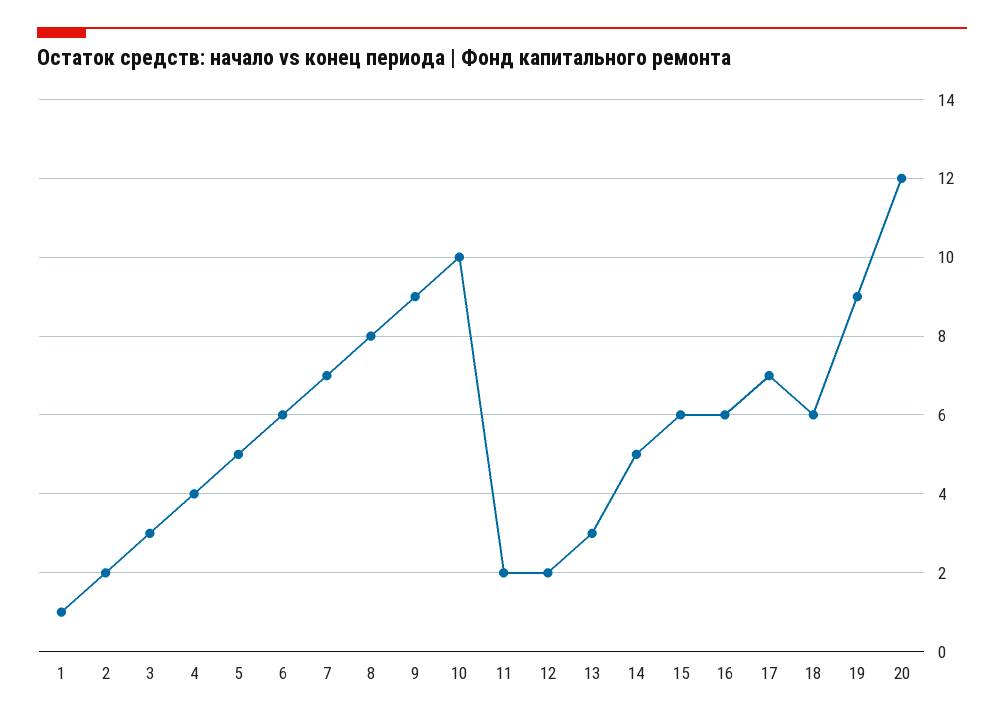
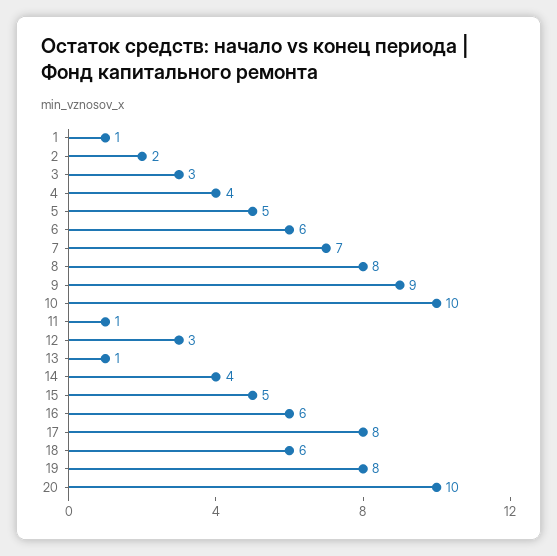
11: 2 -> 1
12: 2 -> 3
13: 3 -> 1
14: 5 -> 4
15: 6 -> 5
17: 7 -> 8
19: 9 -> 8
20: 12 -> 10

